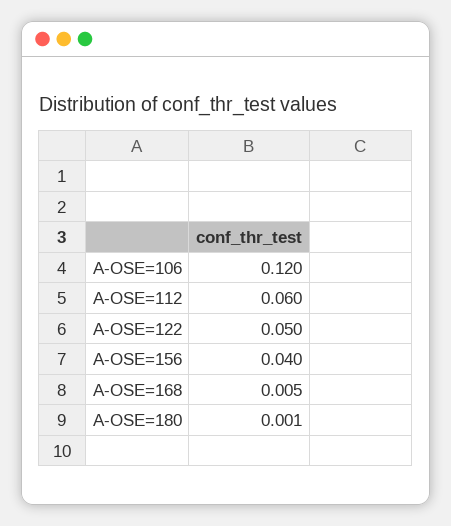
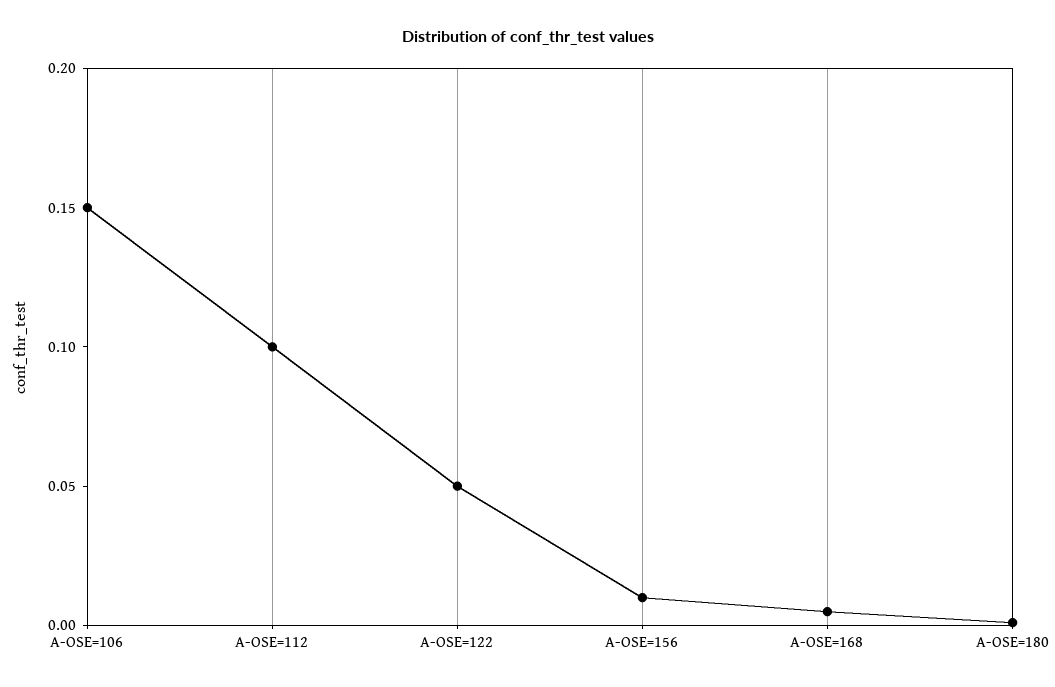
A-OSE=106: 0.12 -> 0.15
A-OSE=112: 0.06 -> 0.1
A-OSE=156: 0.04 -> 0.01

